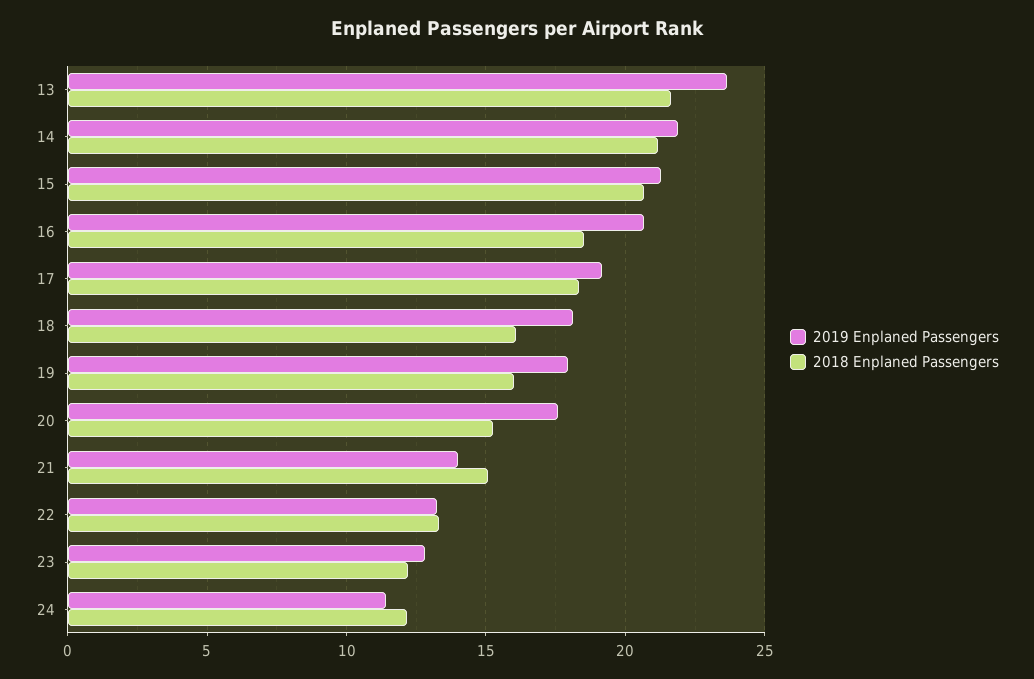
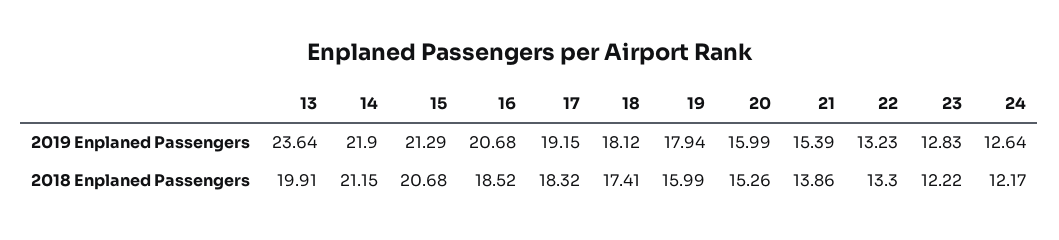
2018 Enplaned Passengers, 13: 21.5 -> 19.91
2018 Enplaned Passengers, 18: 16 -> 17.41
2019 Enplaned Passengers, 20: 17.5 -> 15.99
2019 Enplaned Passengers, 21: 14 -> 15.39
2018 Enplaned Passengers, 21: 15 -> 13.86
2019 Enplaned Passengers, 24: 11.5 -> 12.64

